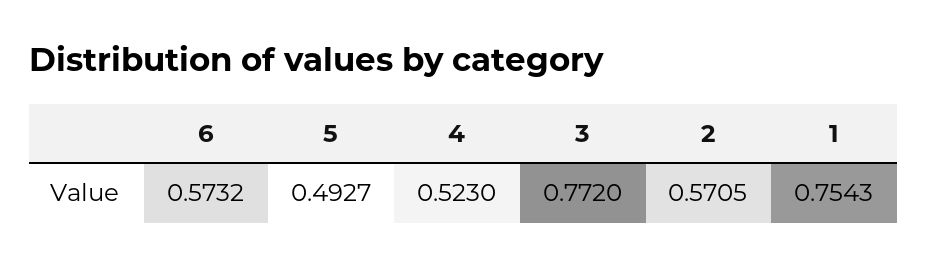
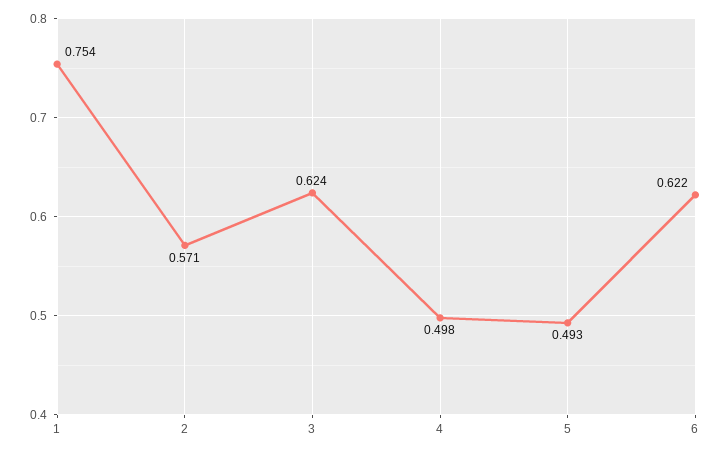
6: 0.5732 -> 0.622
4: 0.523 -> 0.498
3: 0.772 -> 0.624

